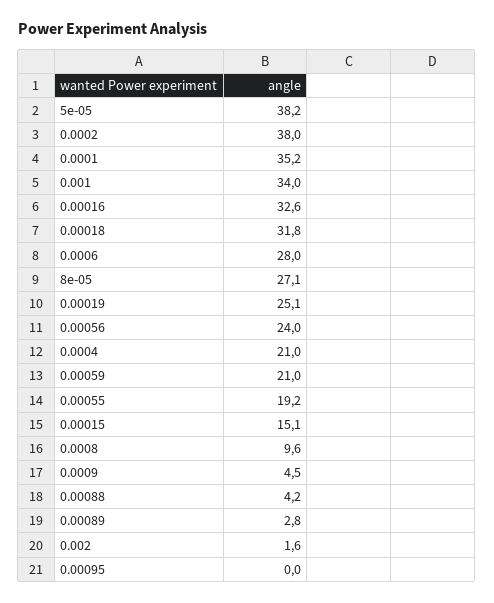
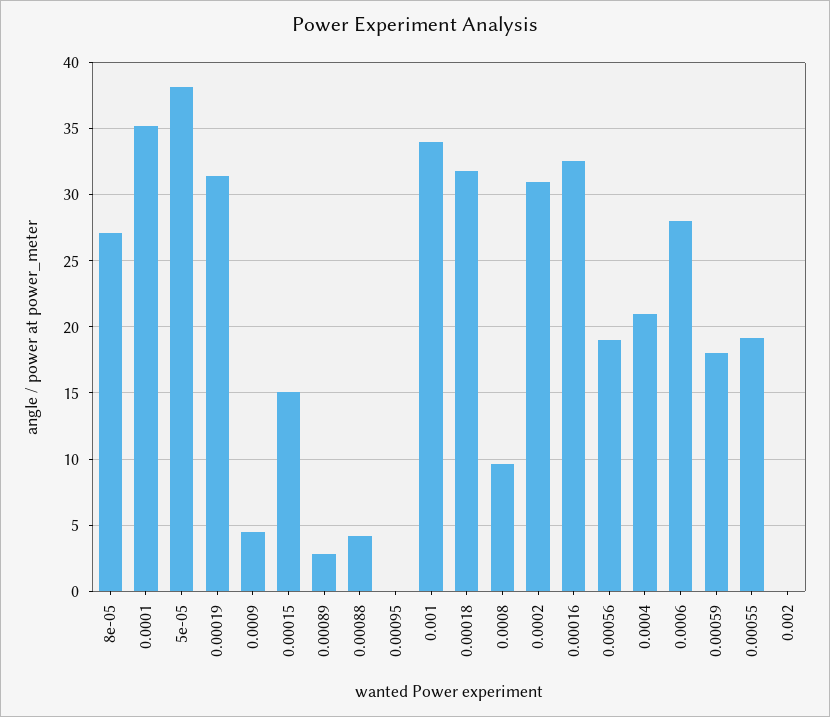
0.0002: 38 -> 31
0.00019: 25.1 -> 31.5
0.00056: 24 -> 19
0.00059: 21 -> 18
0.002: 1.6 -> 0

